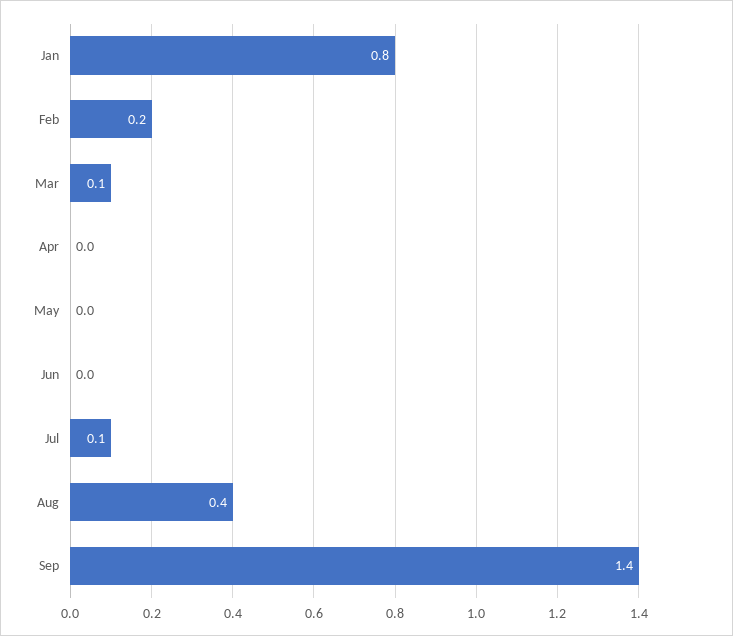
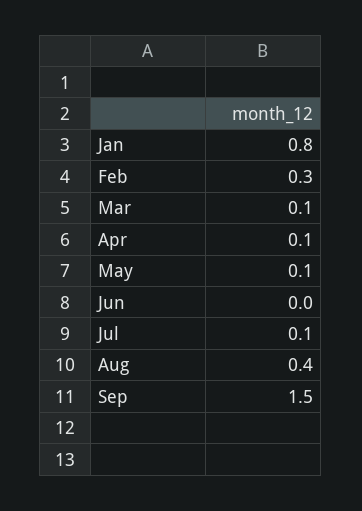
Feb: 0.2 -> 0.3
Apr: 0 -> 0.1
May: 0 -> 0.1
Sep: 1.4 -> 1.5

